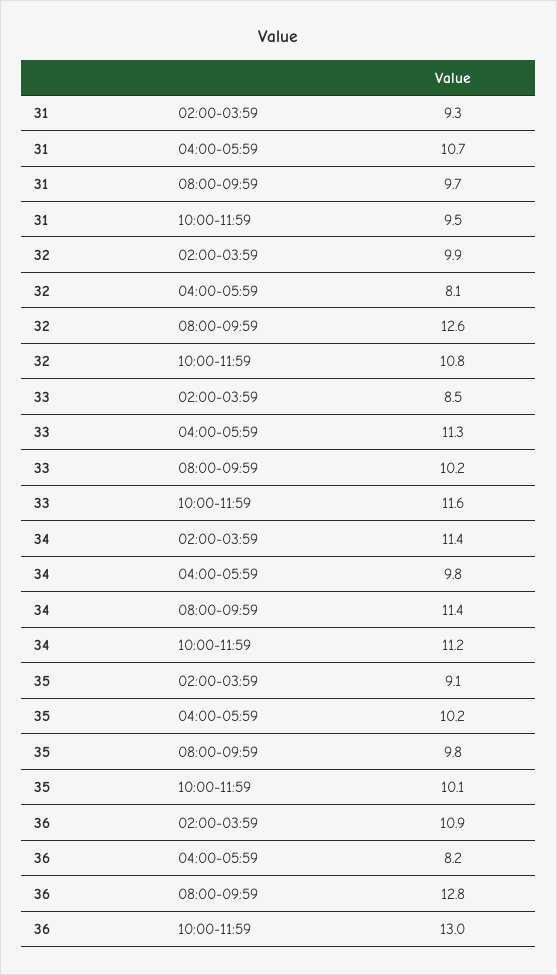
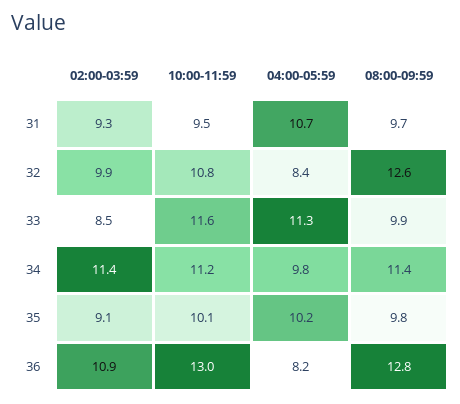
32, 04:00-05:59: 8.1 -> 8.4
33, 08:00-09:59: 10.2 -> 9.9

